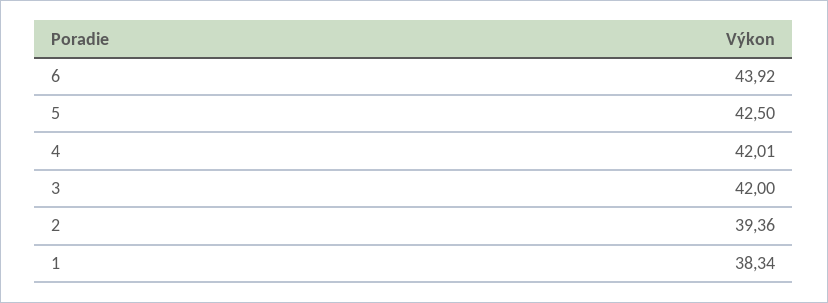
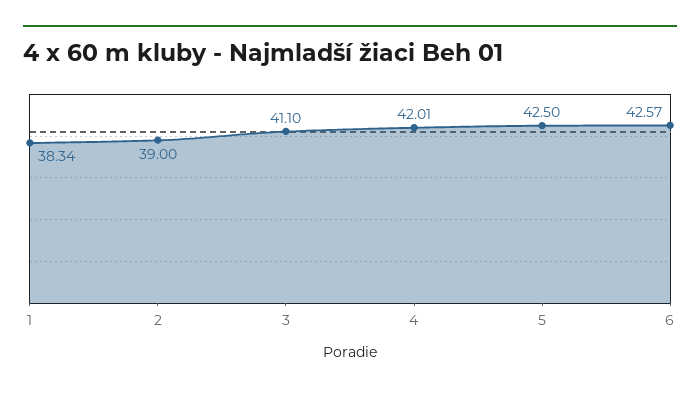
6: 43.92 -> 42.57
3: 42 -> 41.1
2: 39.36 -> 39

